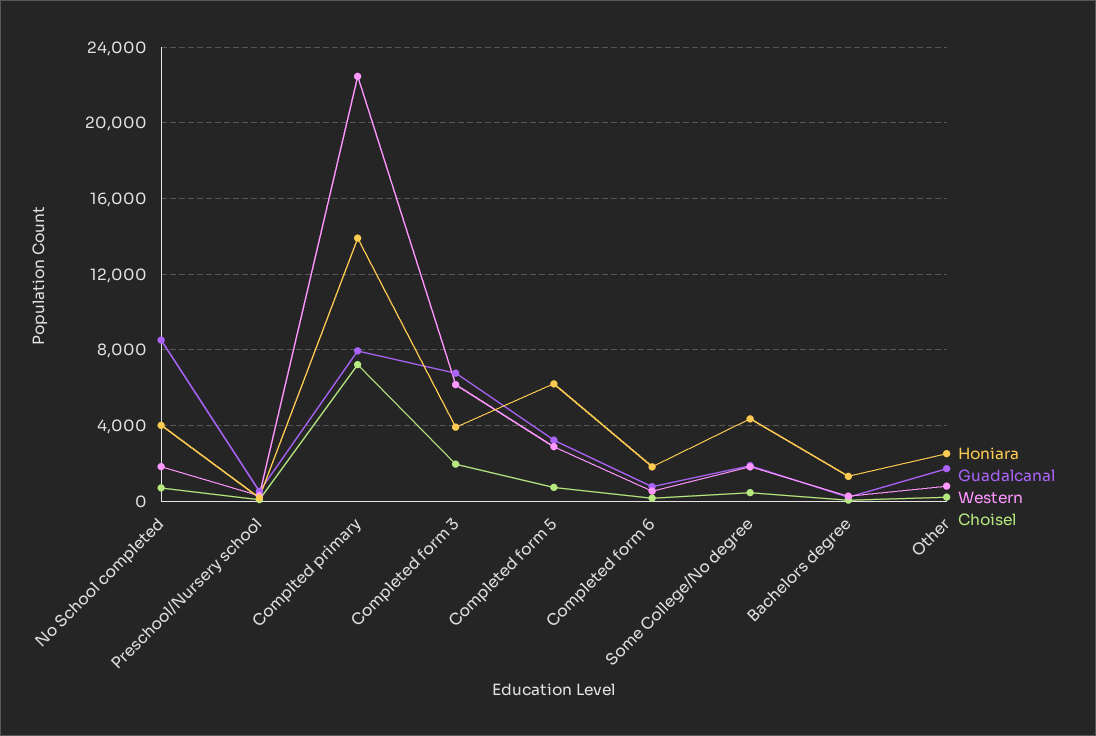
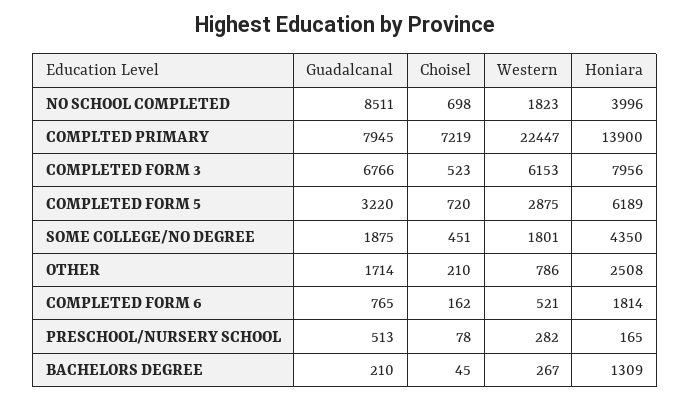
Honiara, Completed form 3: 4000 -> 7956
Choisel, Completed form 3: 2000 -> 523

